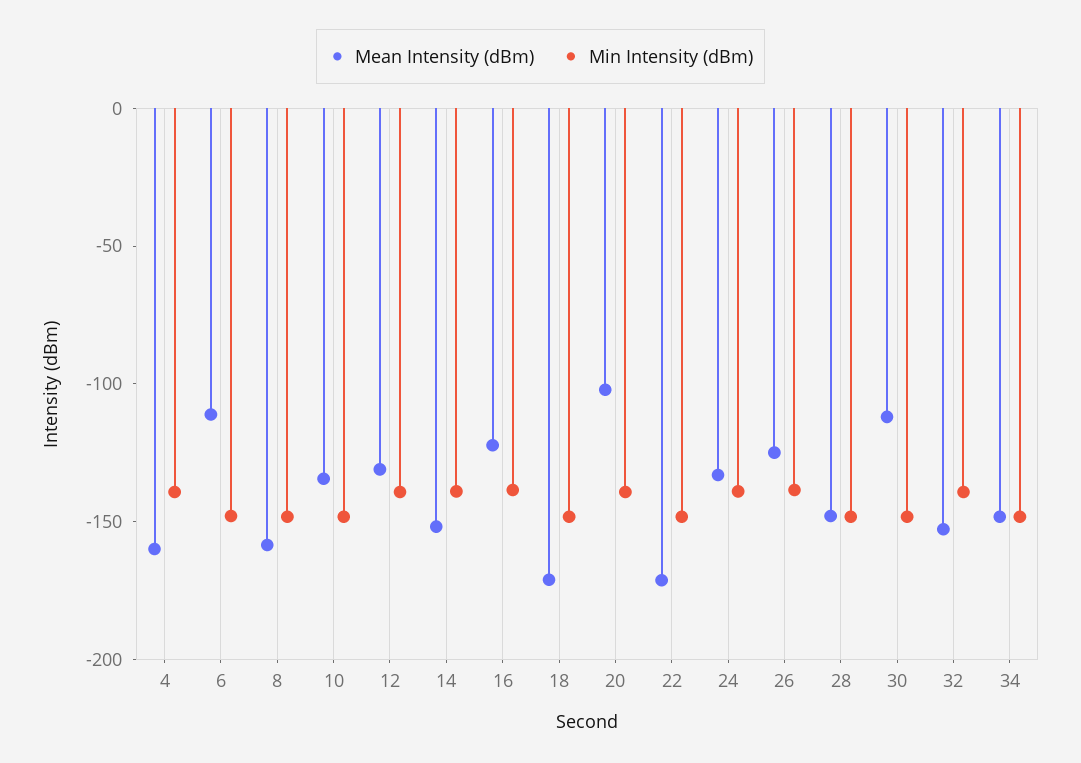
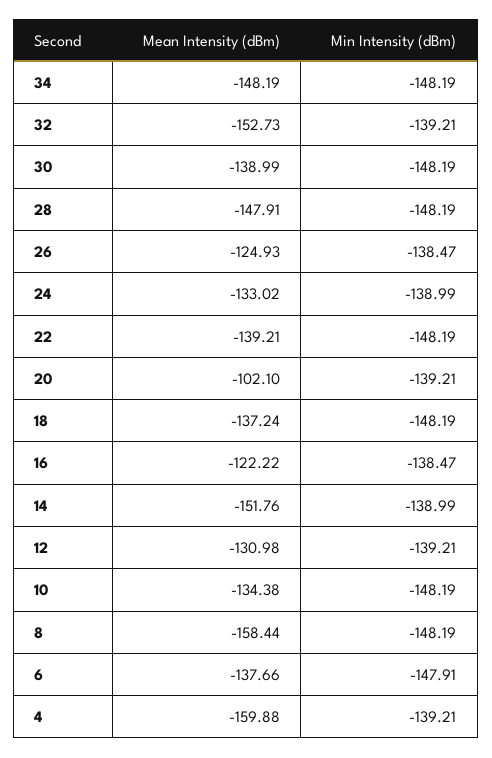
Mean Intensity (dBm), 6: -110 -> -137.66
Mean Intensity (dBm), 18: -170 -> -137.24
Mean Intensity (dBm), 22: -170 -> -139.21
Mean Intensity (dBm), 30: -110 -> -138.99

